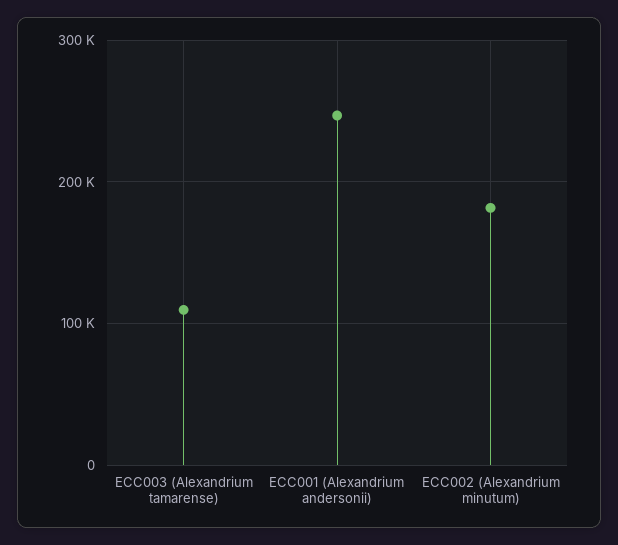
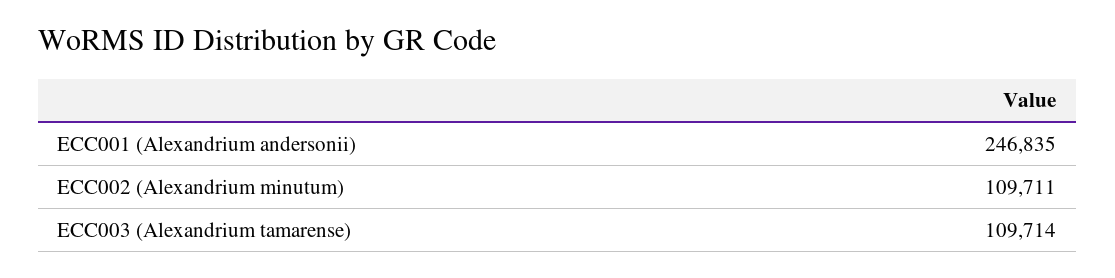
ECC002 (Alexandrium minutum): 180000 -> 109711

